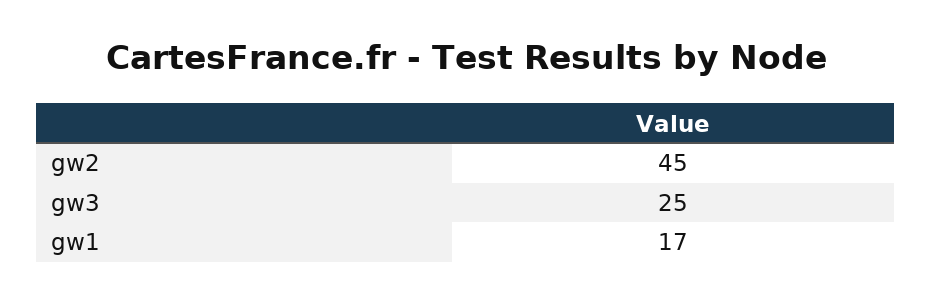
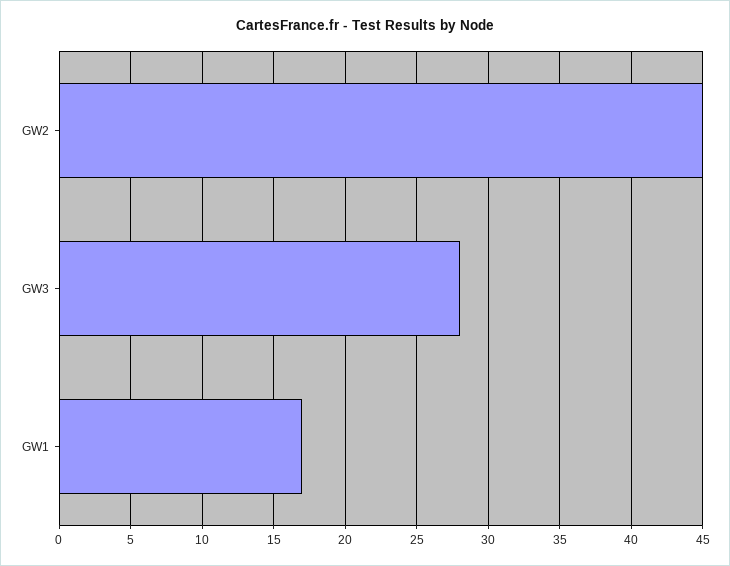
gw3: 25 -> 28

